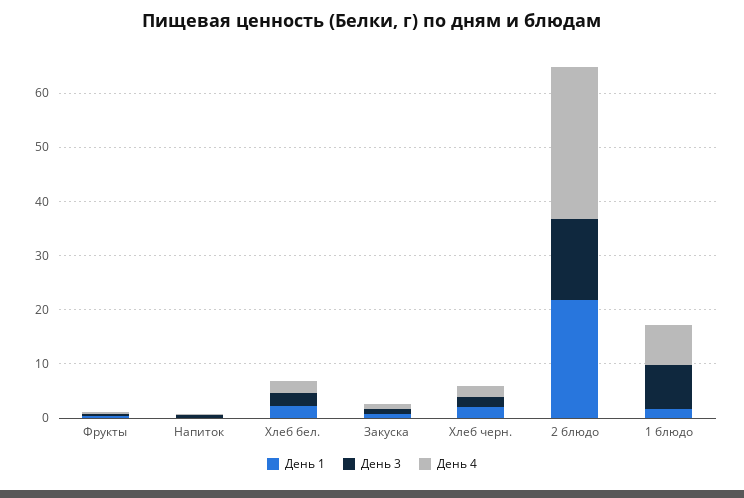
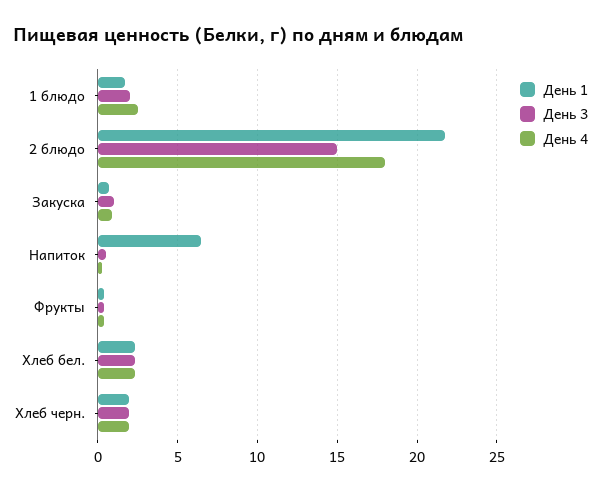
День 1, Напиток: 0 -> 6.5
День 4, 2 блюдо: 28 -> 18
День 3, 1 блюдо: 8 -> 2
День 4, 1 блюдо: 8 -> 2.5

